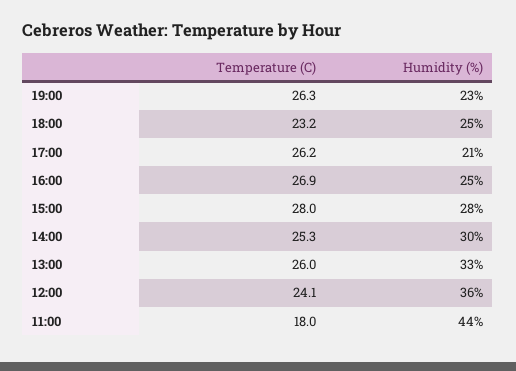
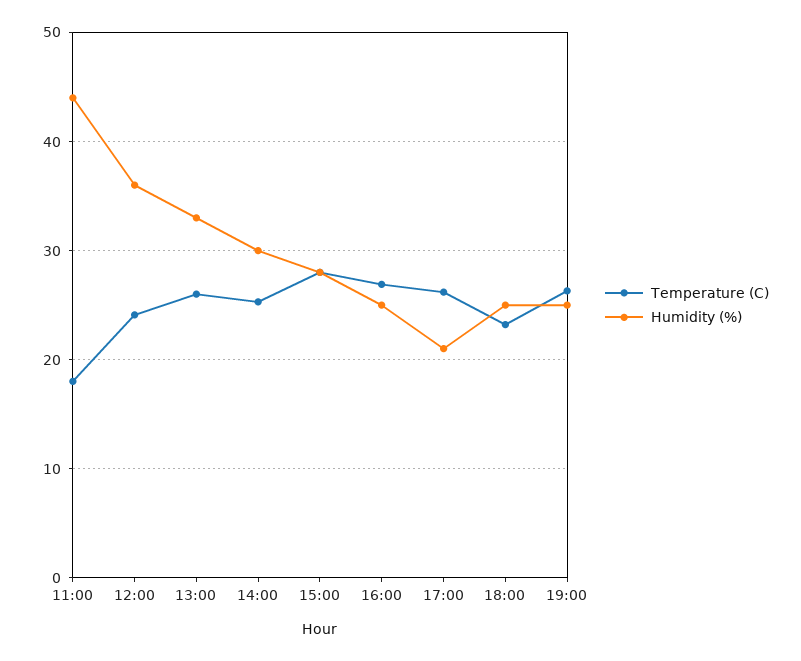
Humidity (%), 19:00: 23 -> 25

